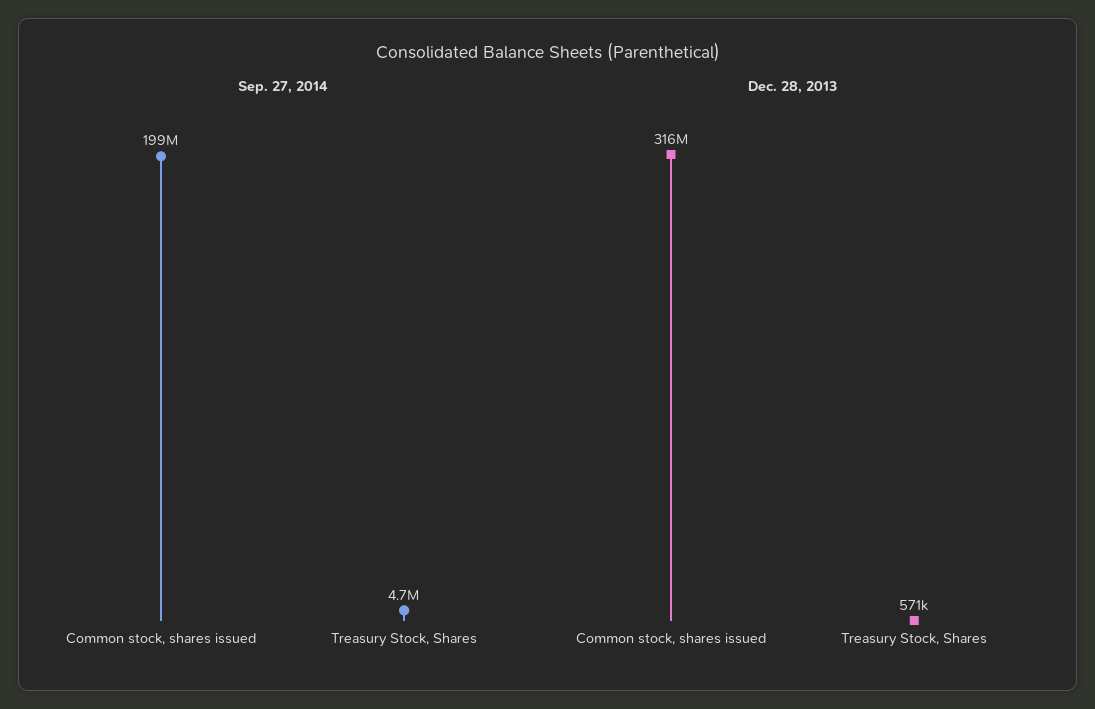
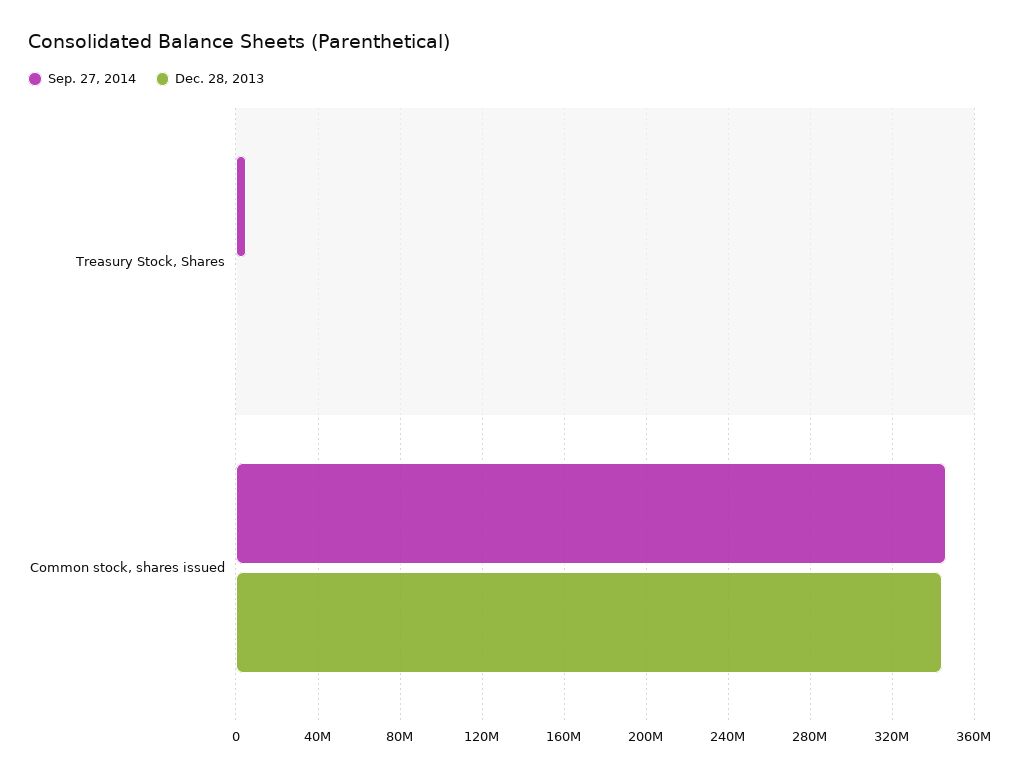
Sep. 27, 2014, Common stock, shares issued: 199000000 -> 345000000
Dec. 28, 2013, Common stock, shares issued: 316000000 -> 345000000

